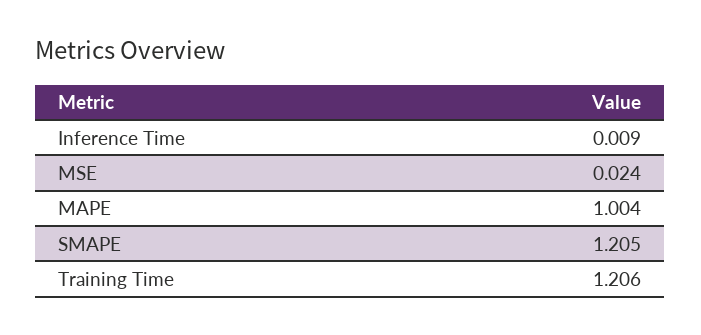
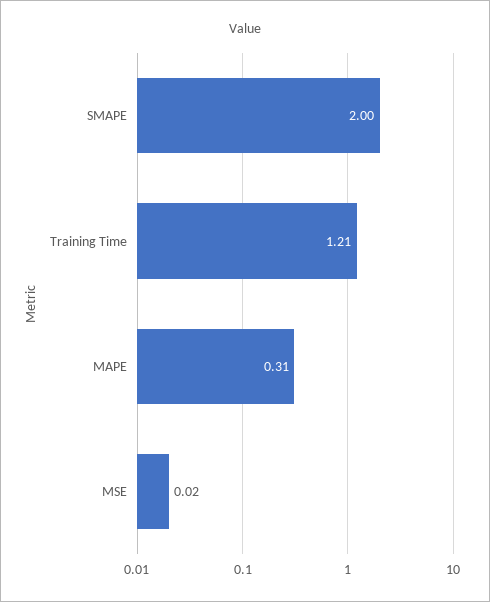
Inference Time: 0.009 -> none
MAPE: 1.004 -> 0.31
SMAPE: 1.205 -> 2

